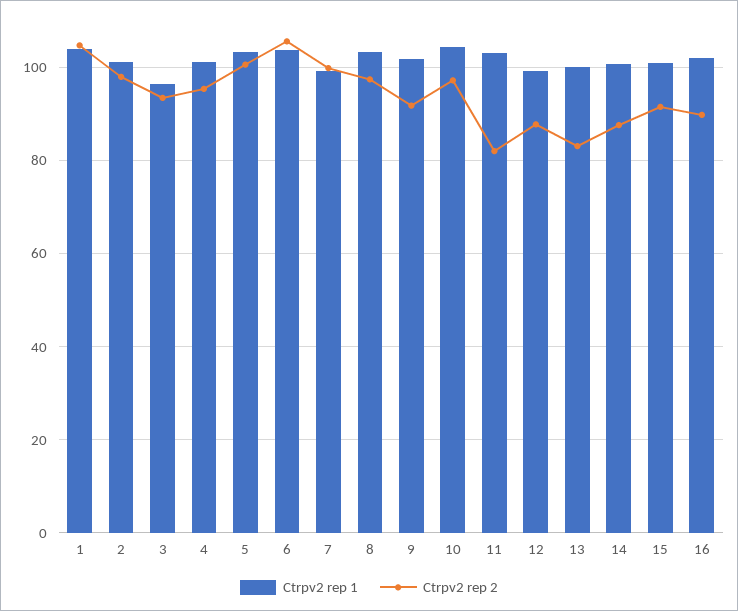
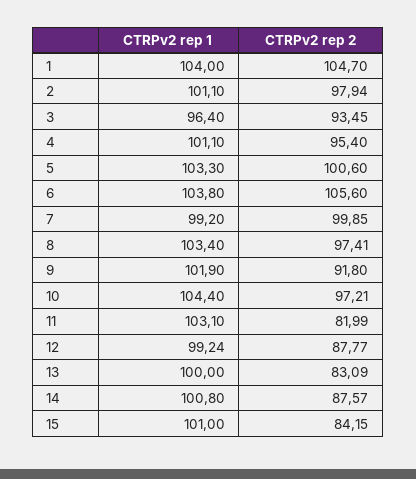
Ctrpv2 rep 2, 15: 92 -> 84.15
Ctrpv2 rep 1, 16: 102 -> none
Ctrpv2 rep 2, 16: 90 -> none

